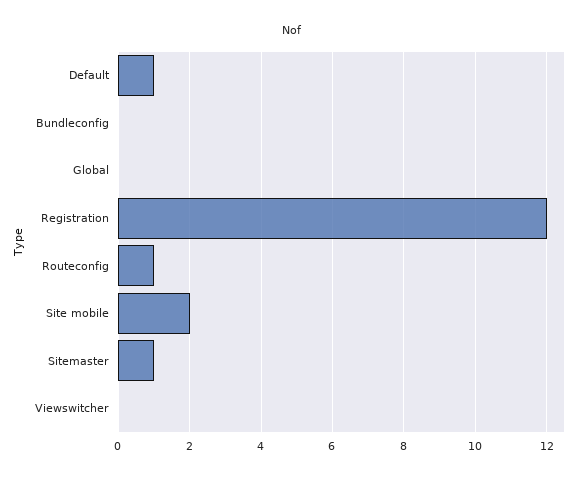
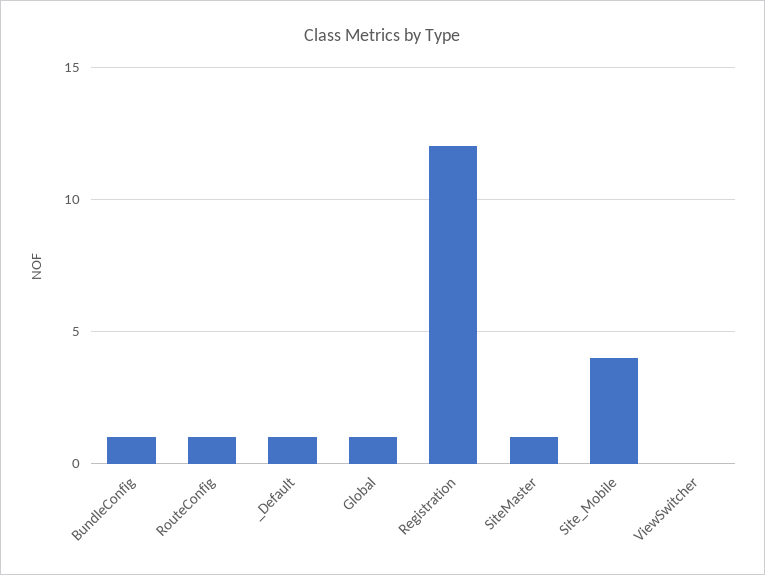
Bundleconfig: 0 -> 1
Global: 0 -> 1
Site mobile: 2 -> 4

